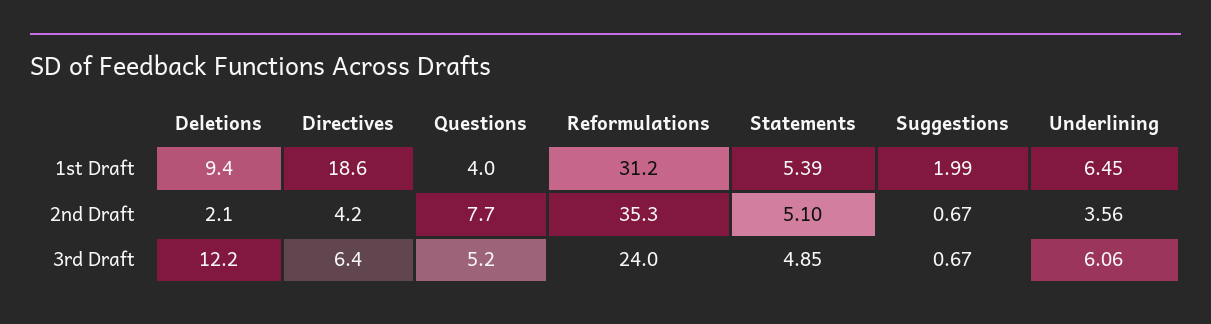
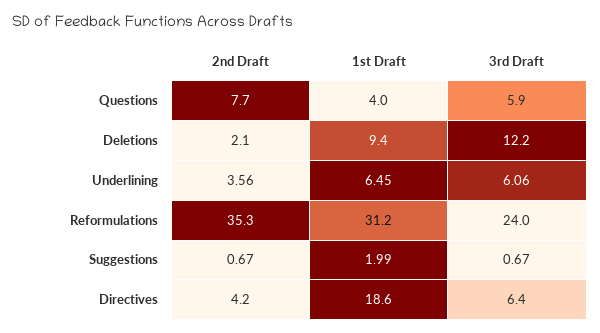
Statements, 1st Draft: 5.39 -> none
Statements, 2nd Draft: 5.1 -> none
Questions, 3rd Draft: 5.2 -> 5.9
Statements, 3rd Draft: 4.85 -> none

